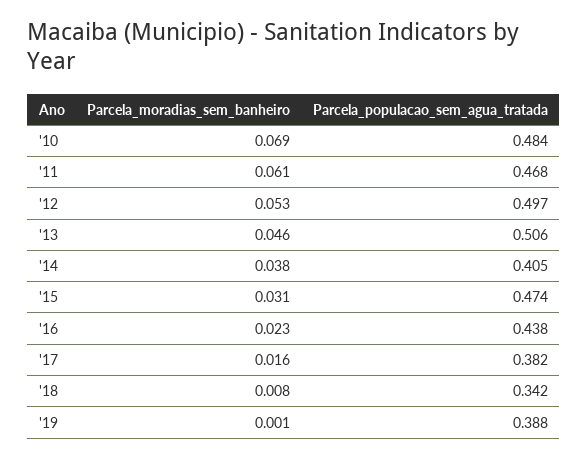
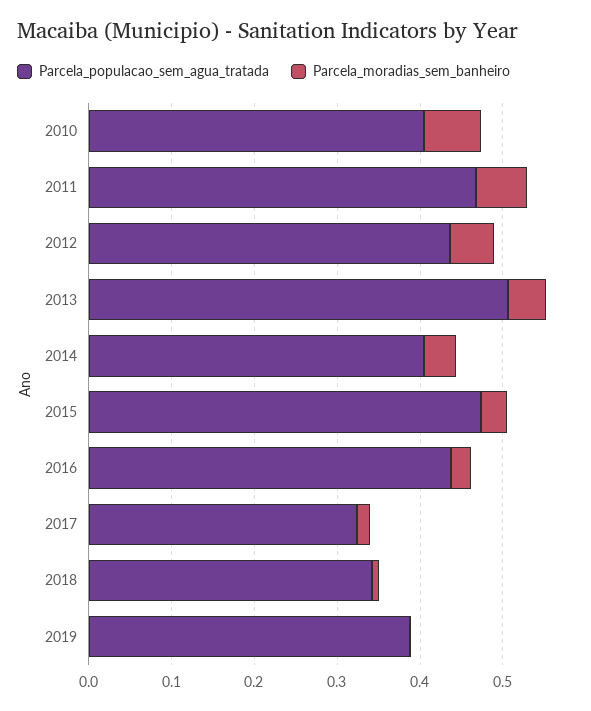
Parcela_populacao_sem_agua_tratada, '10: 0.484 -> 0.4
Parcela_populacao_sem_agua_tratada, '12: 0.497 -> 0.44
Parcela_populacao_sem_agua_tratada, '17: 0.382 -> 0.32

